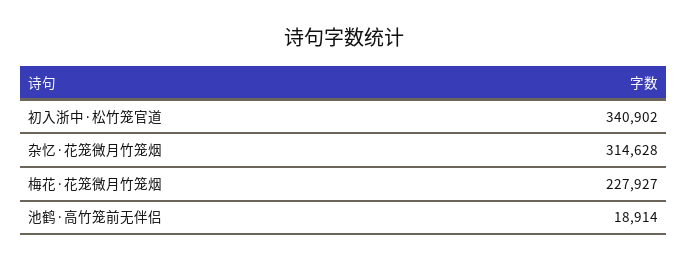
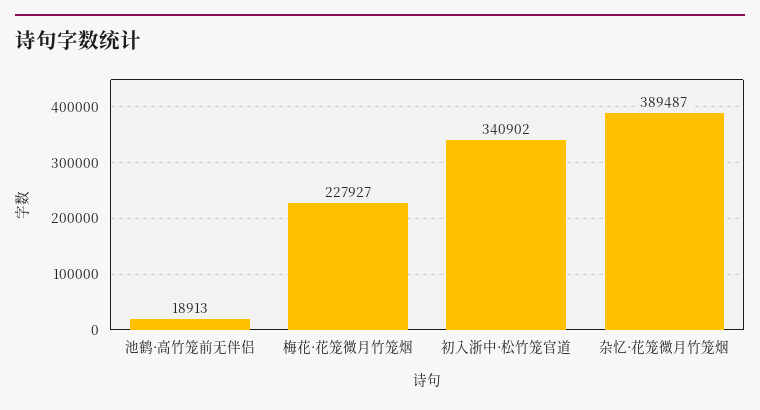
杂忆·花笼微月竹笼烟: 314628 -> 389487
池鹤·高竹笼前无伴侣: 18914 -> 18913

